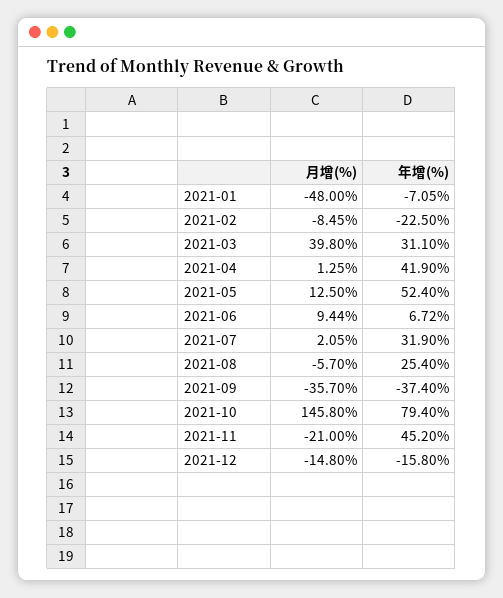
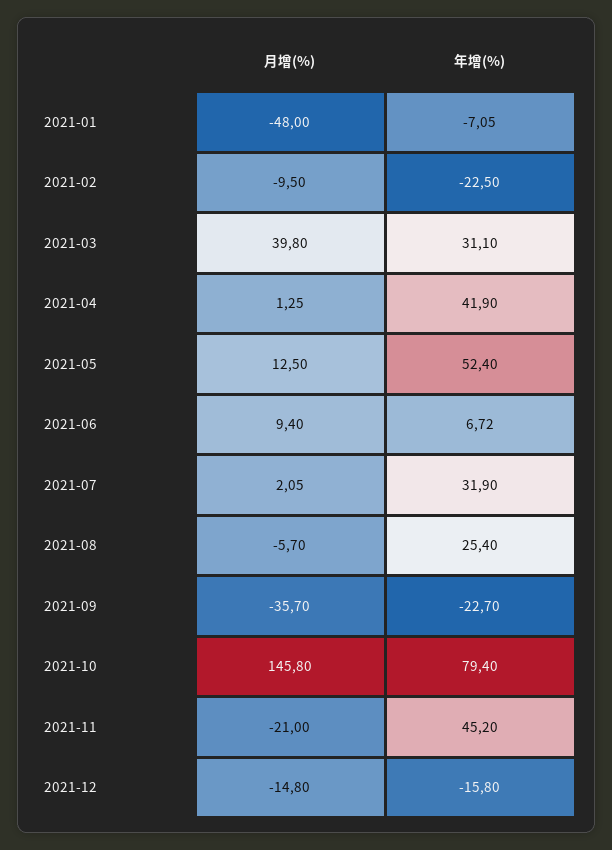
月增(%), 2021-02: -8.45 -> -9.5
月增(%), 2021-06: 9.44 -> 9.4
年增(%), 2021-09: -37.4 -> -22.7

